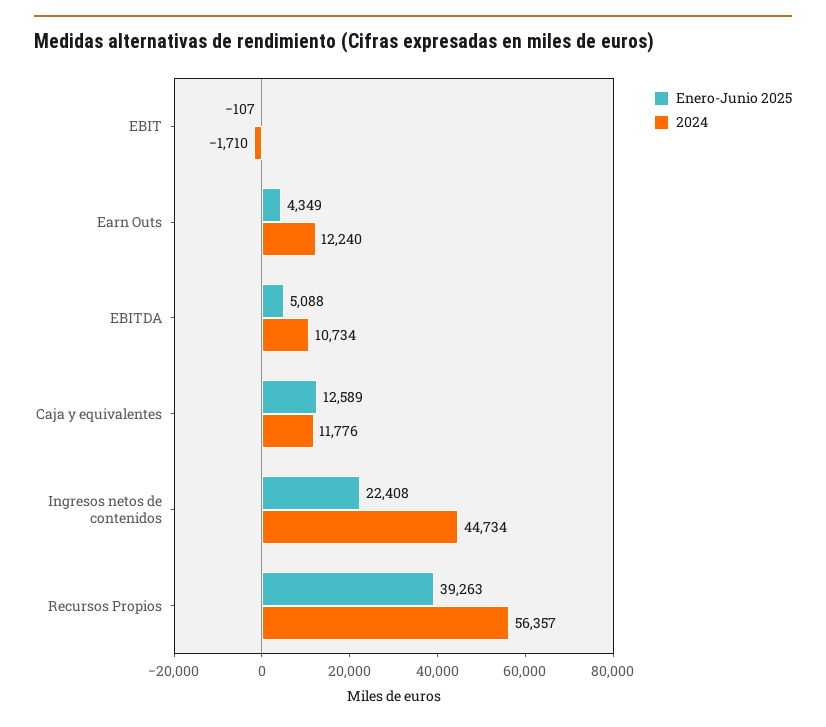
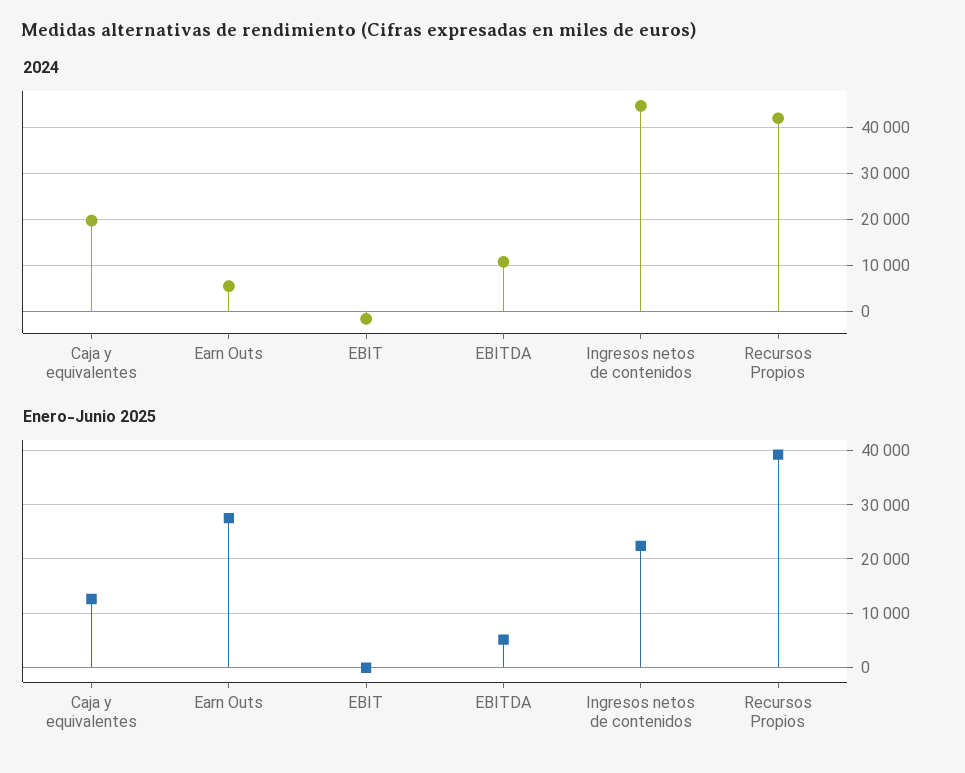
Enero-Junio 2025, Earn Outs: 4349 -> 28000
2024, Earn Outs: 12240 -> 6000
2024, Caja y equivalentes: 11776 -> 20000
2024, Recursos Propios: 56357 -> 42000

